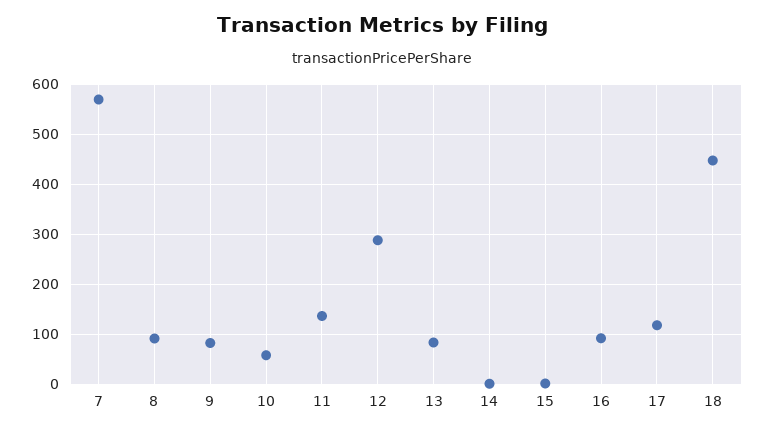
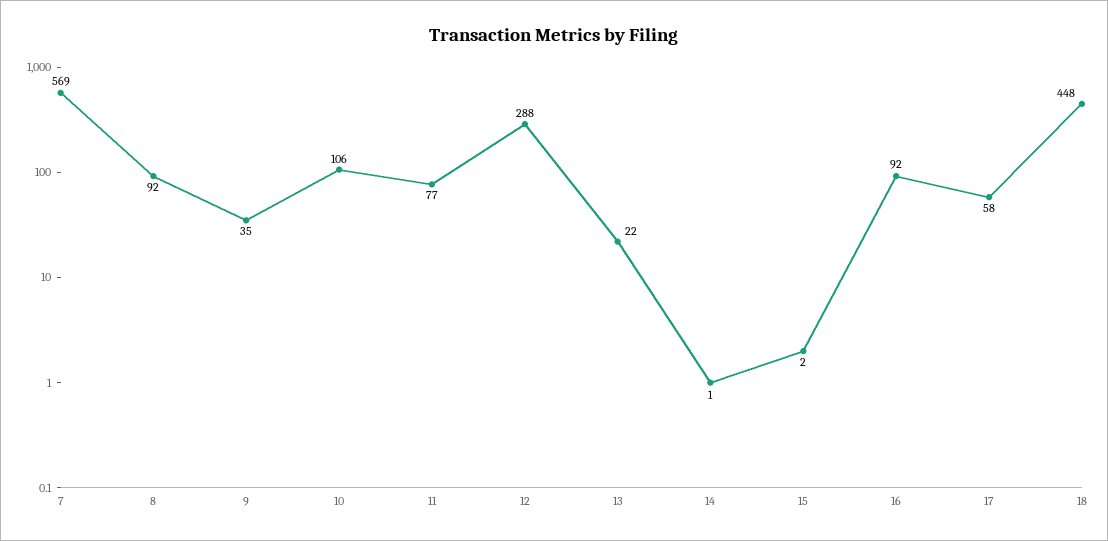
9: 80 -> 35
10: 60 -> 106
11: 140 -> 77
13: 80 -> 22
17: 120 -> 58

